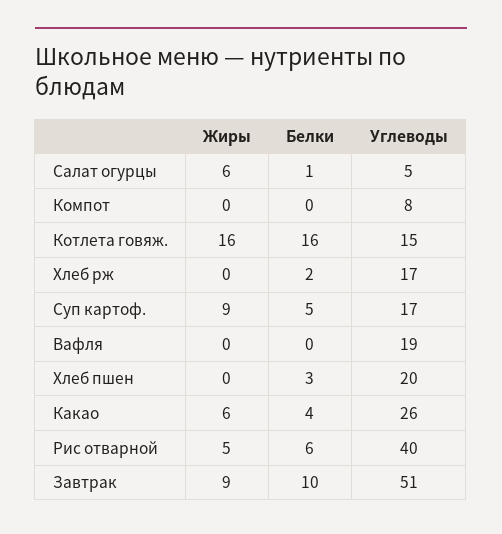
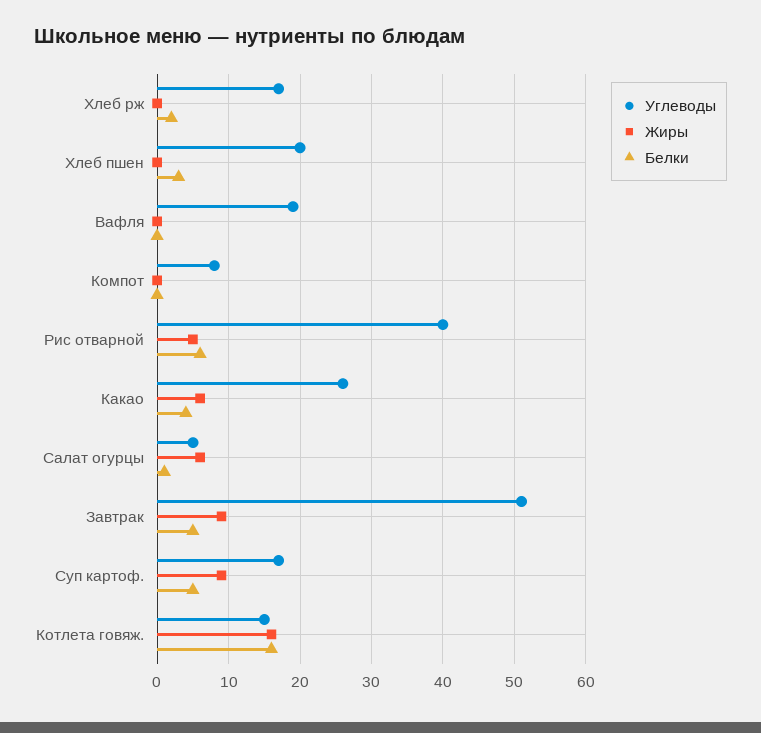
Белки, Завтрак: 10 -> 5

